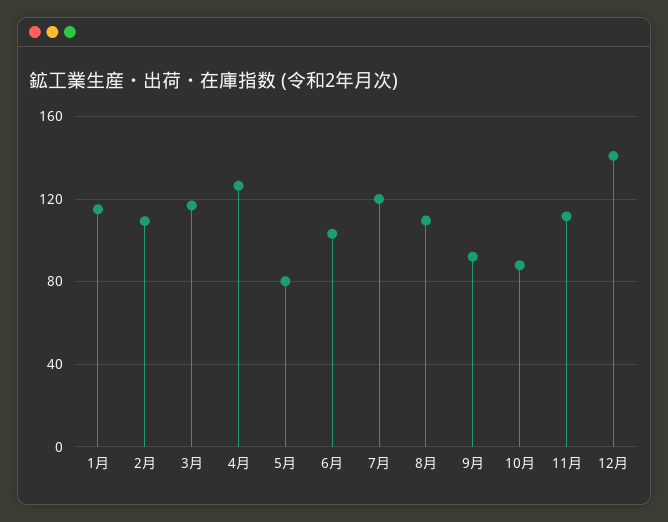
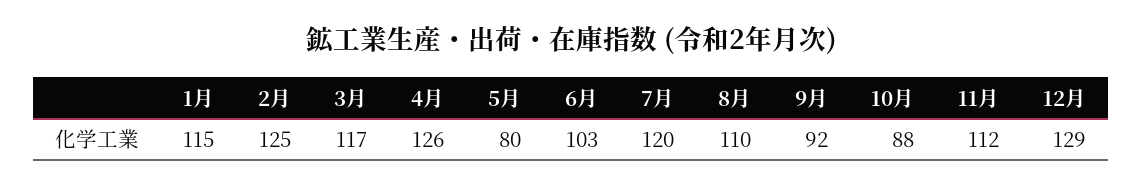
2月: 110 -> 125
12月: 140 -> 129

